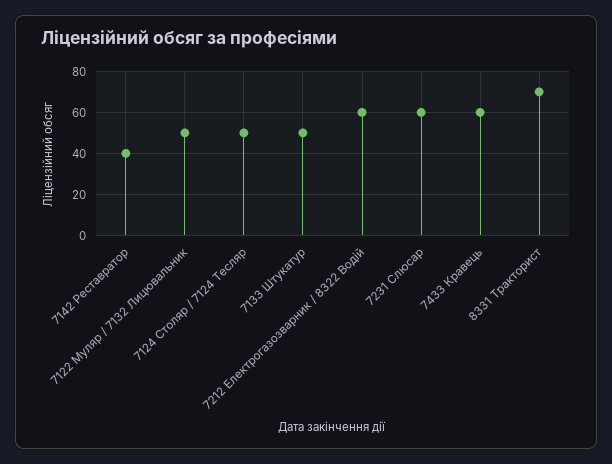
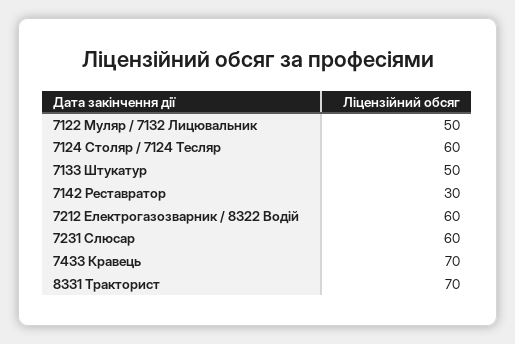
7142 Реставратор: 40 -> 30
7124 Столяр / 7124 Тесляр: 50 -> 60
7433 Кравець: 60 -> 70

